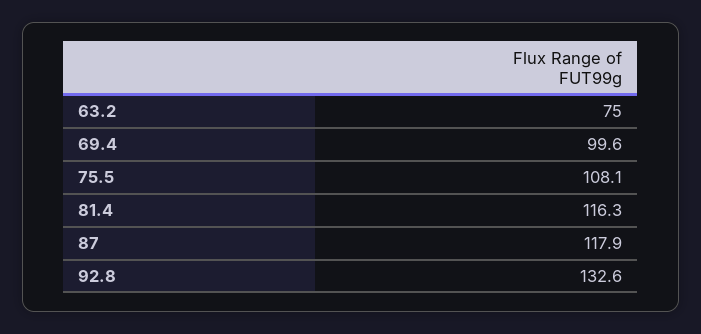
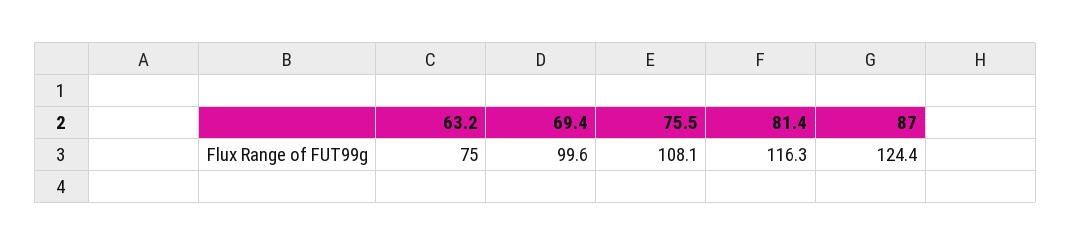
87: 117.9 -> 124.4
92.8: 132.6 -> none

